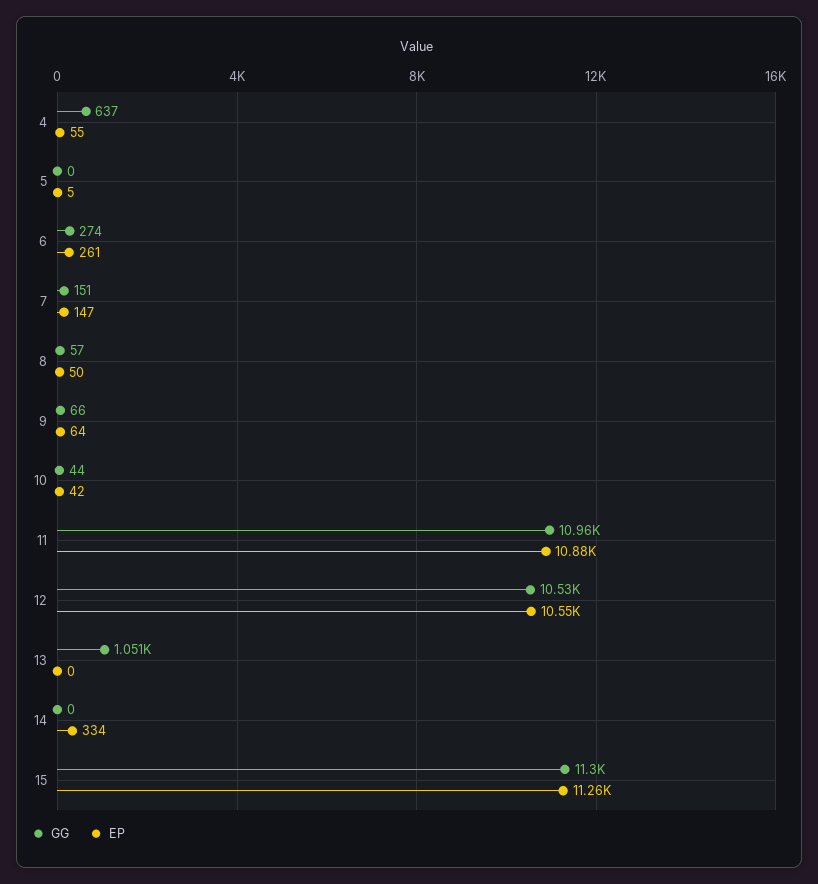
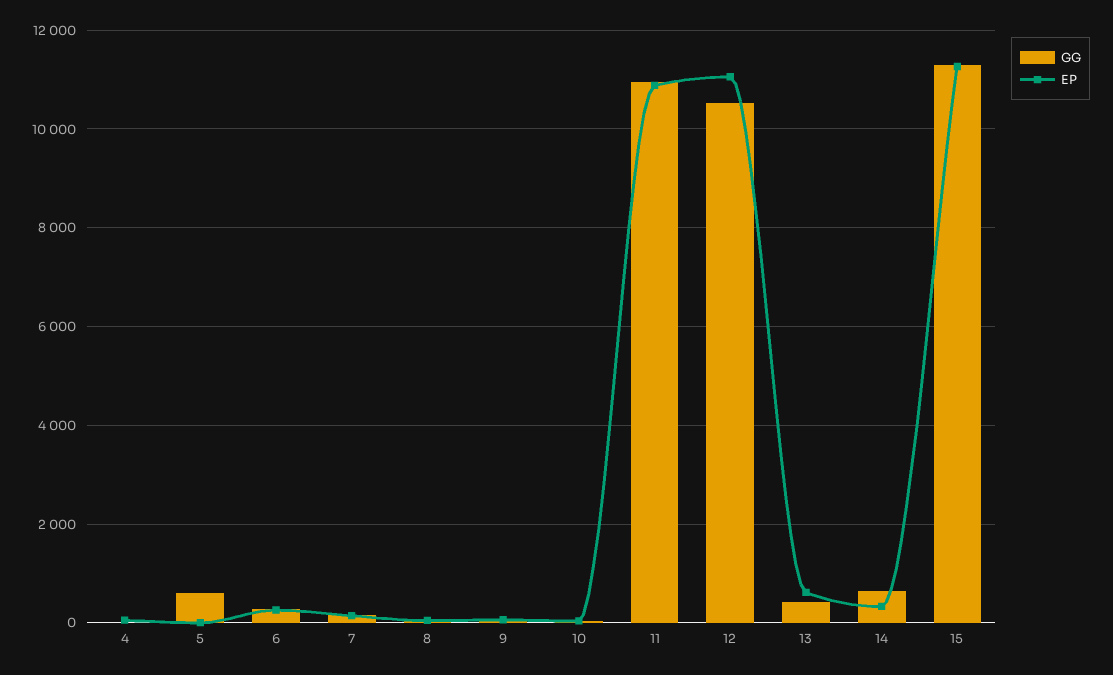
GG, 4: 637 -> 0
GG, 5: 0 -> 600
EP, 12: 10550 -> 11000
GG, 13: 1051 -> 400
EP, 13: 0 -> 600
GG, 14: 0 -> 600

